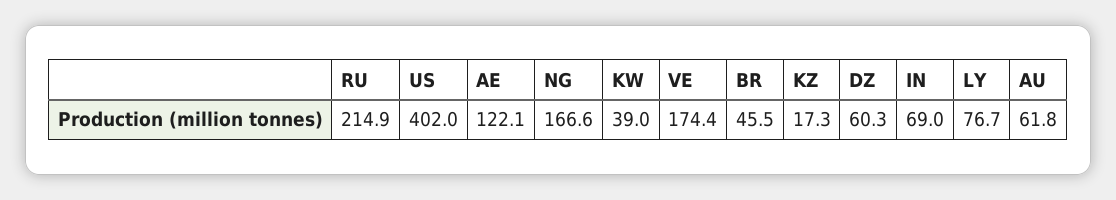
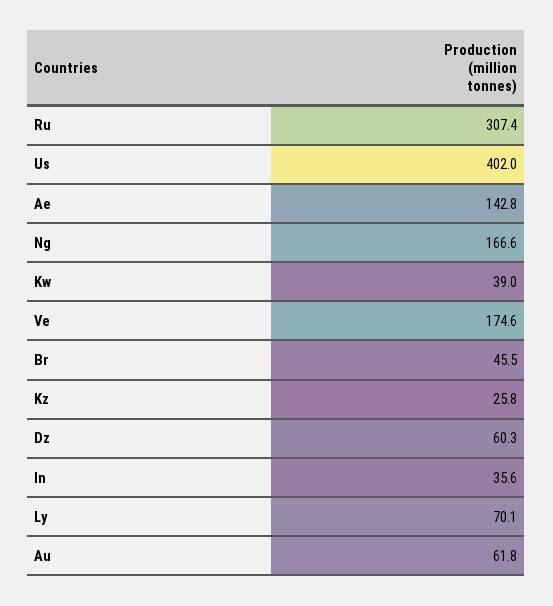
RU: 214.9 -> 307.4
AE: 122.1 -> 142.8
VE: 174.4 -> 174.6
KZ: 17.3 -> 25.8
IN: 69 -> 35.6
LY: 76.7 -> 70.1

